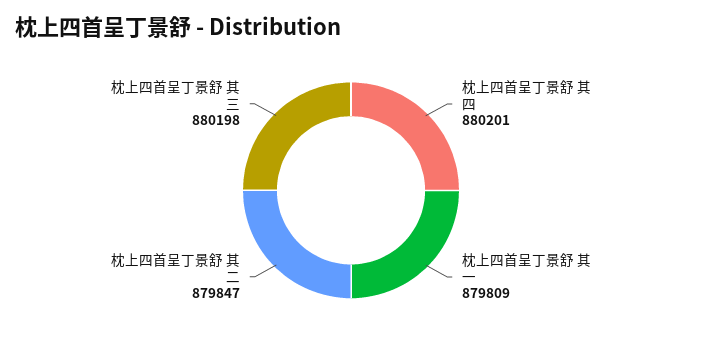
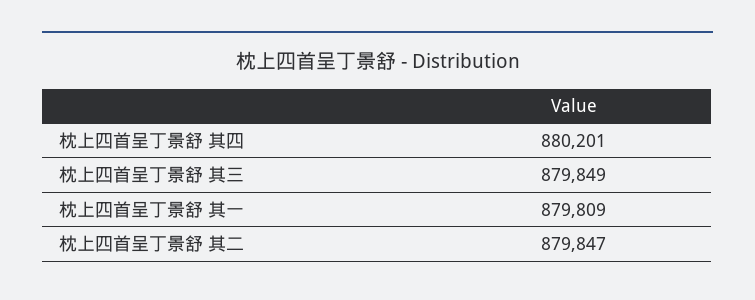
枕上四首呈丁景舒 其三: 880198 -> 879849

